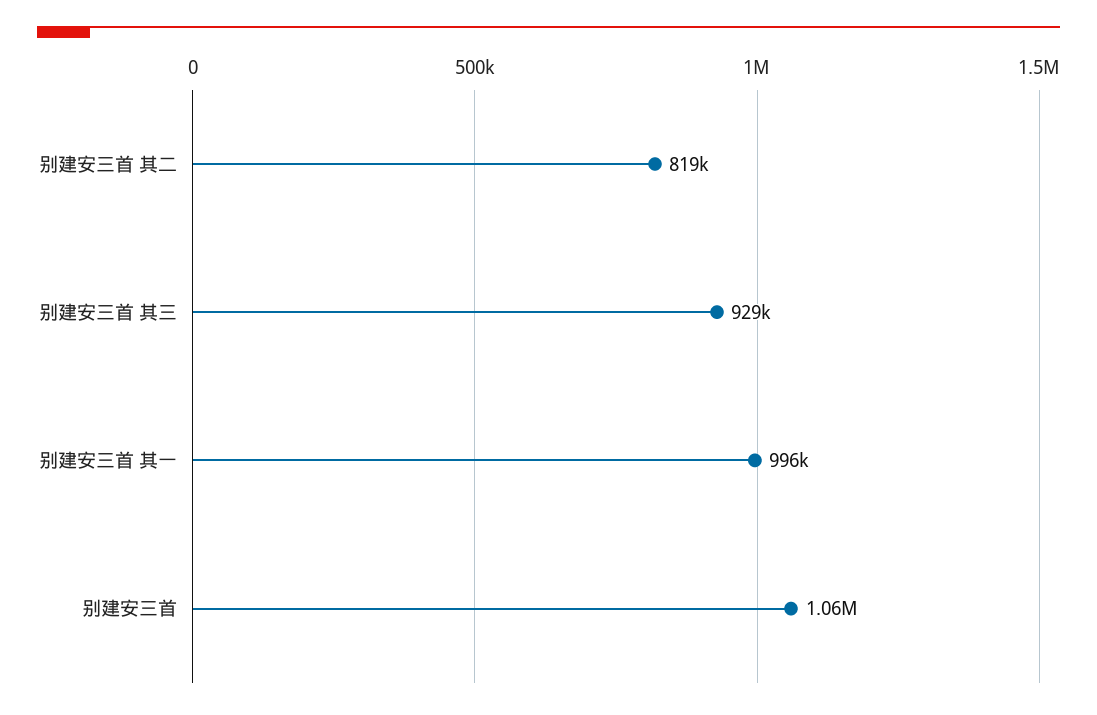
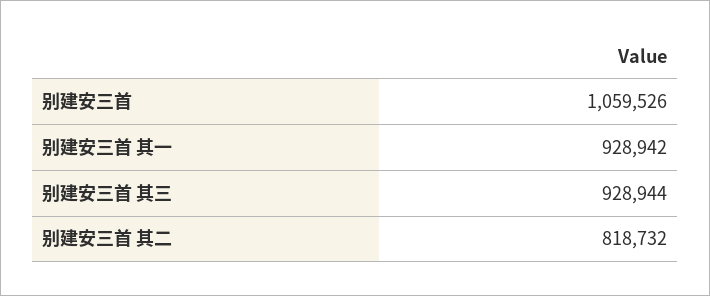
别建安三首 其一: 996000 -> 928942

